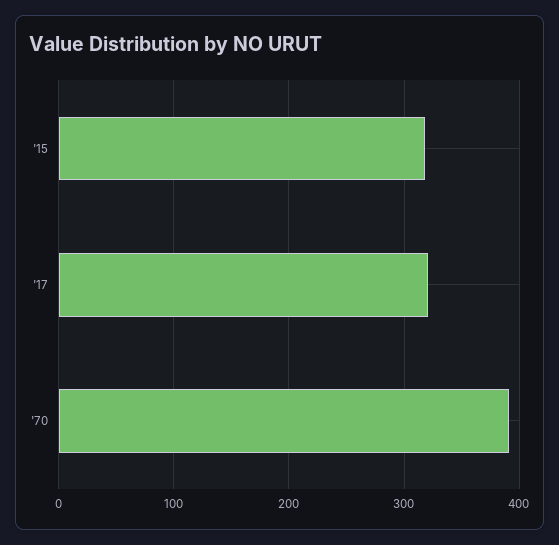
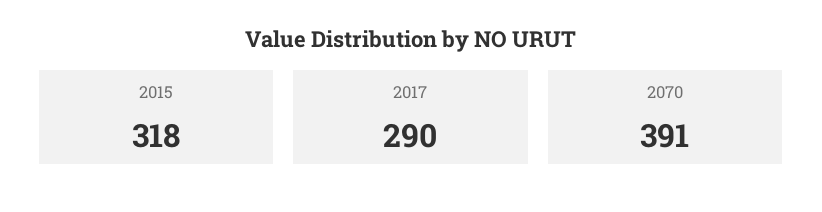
'17: 320 -> 290

